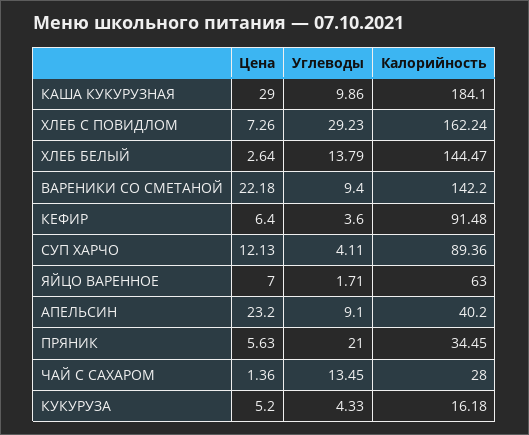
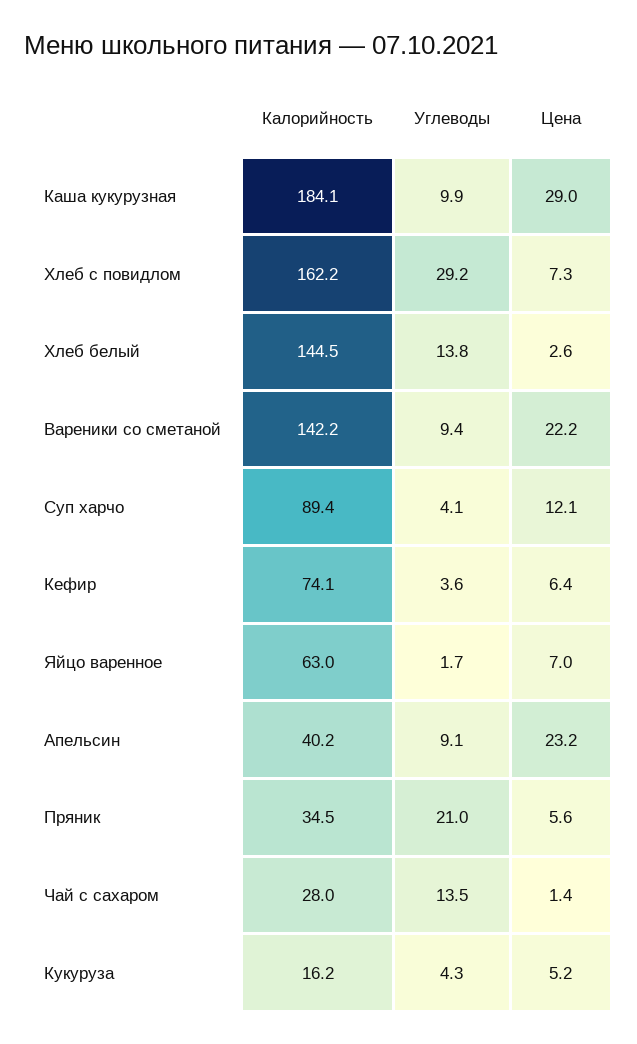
Калорийность, КЕФИР: 91.48 -> 74.1

